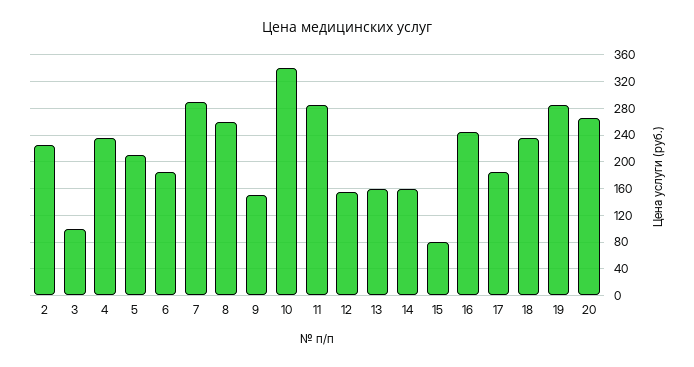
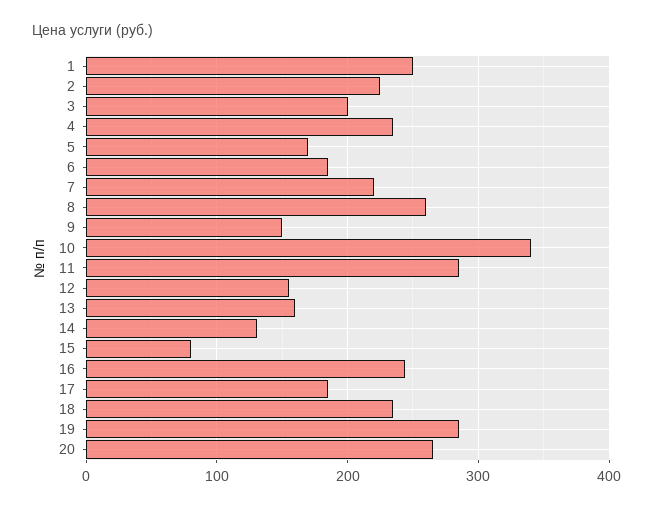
3: 100 -> 200
5: 210 -> 170
7: 290 -> 220
14: 160 -> 130
1: none -> 250

